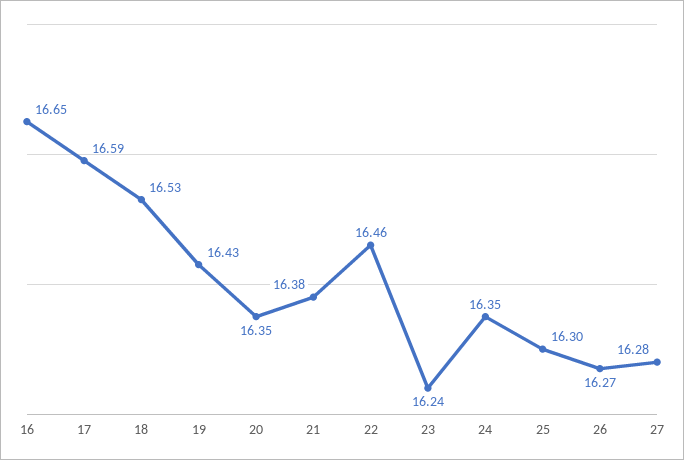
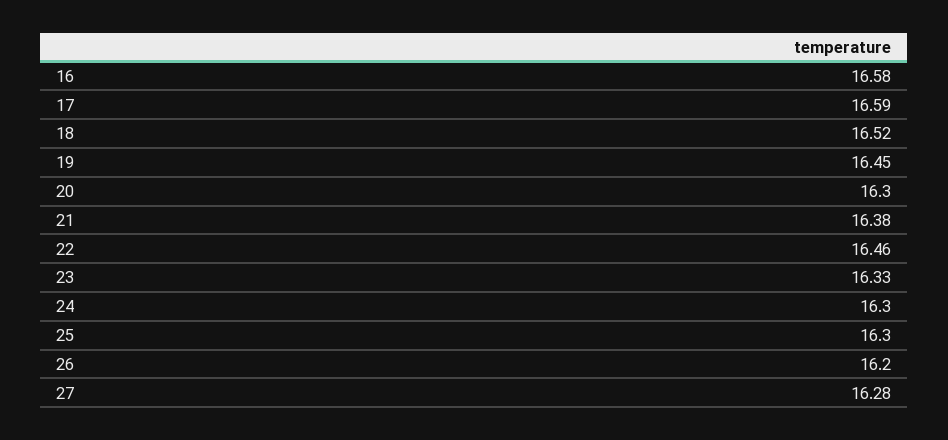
16: 16.65 -> 16.58
18: 16.53 -> 16.52
19: 16.43 -> 16.45
20: 16.35 -> 16.3
23: 16.24 -> 16.33
24: 16.35 -> 16.3
26: 16.27 -> 16.2

